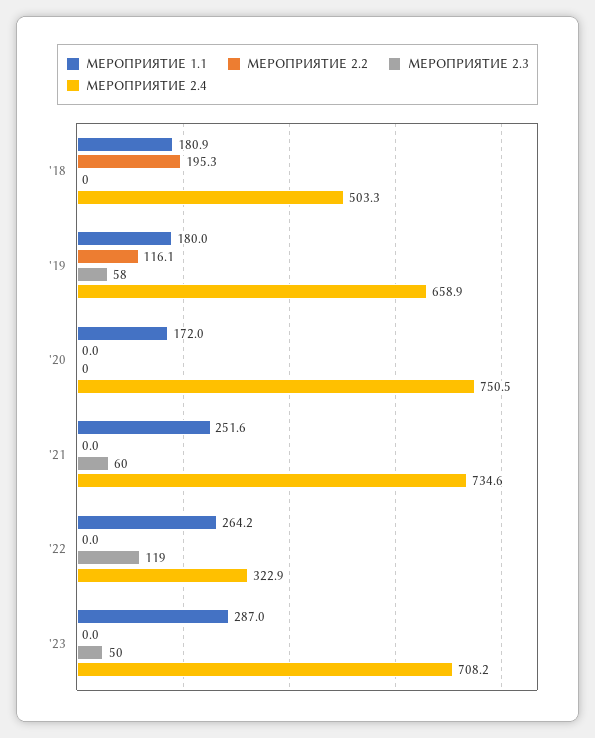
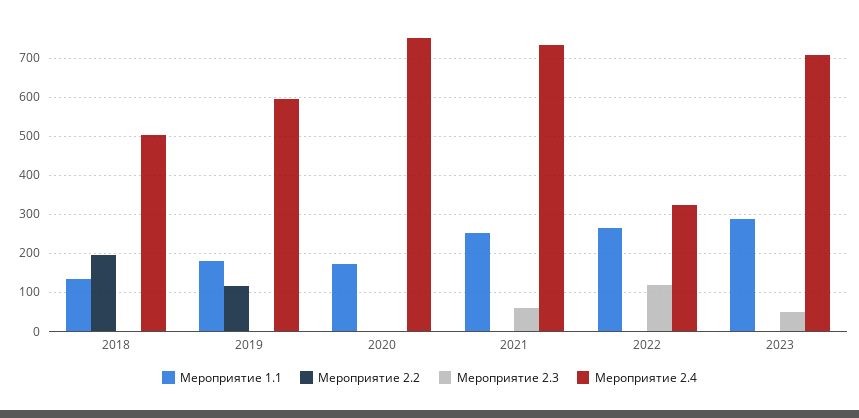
МЕРОПРИЯТИЕ 1.1, '18: 180.9 -> 140
МЕРОПРИЯТИЕ 2.3, '19: 58 -> 0
МЕРОПРИЯТИЕ 2.4, '19: 658.9 -> 600

